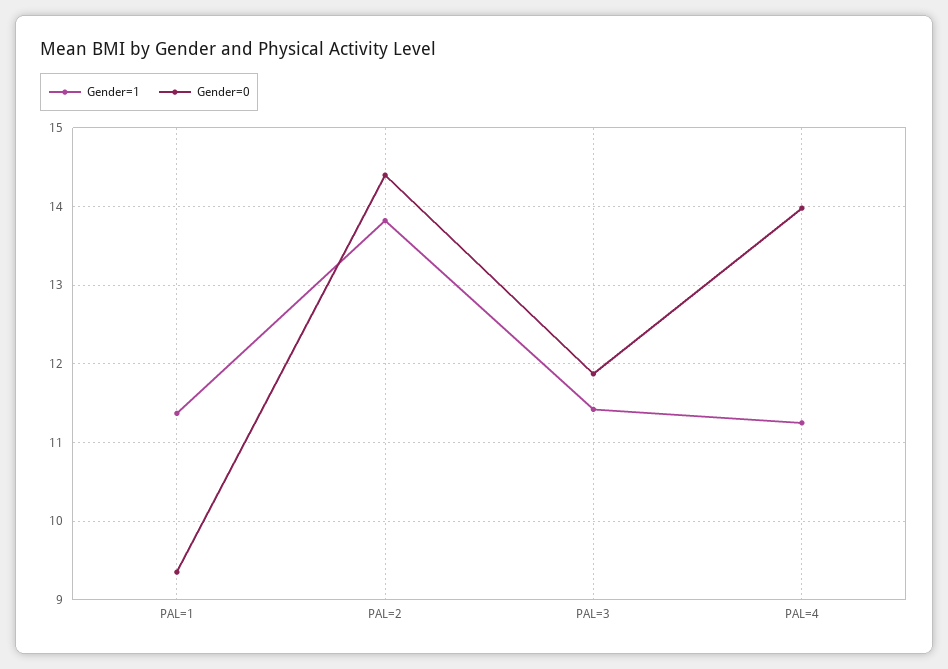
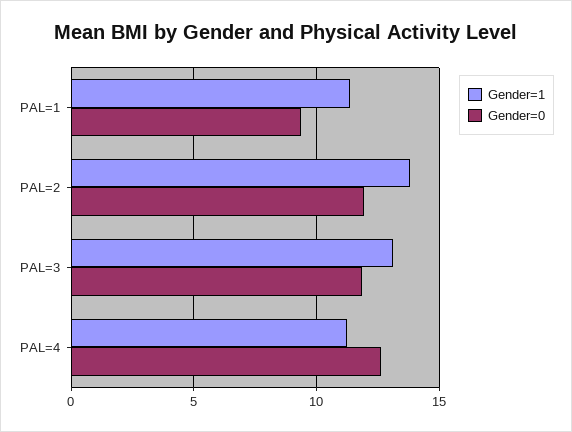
Gender=0, PAL=2: 14.4 -> 12
Gender=1, PAL=3: 11.4 -> 13
Gender=0, PAL=4: 14 -> 12.5

